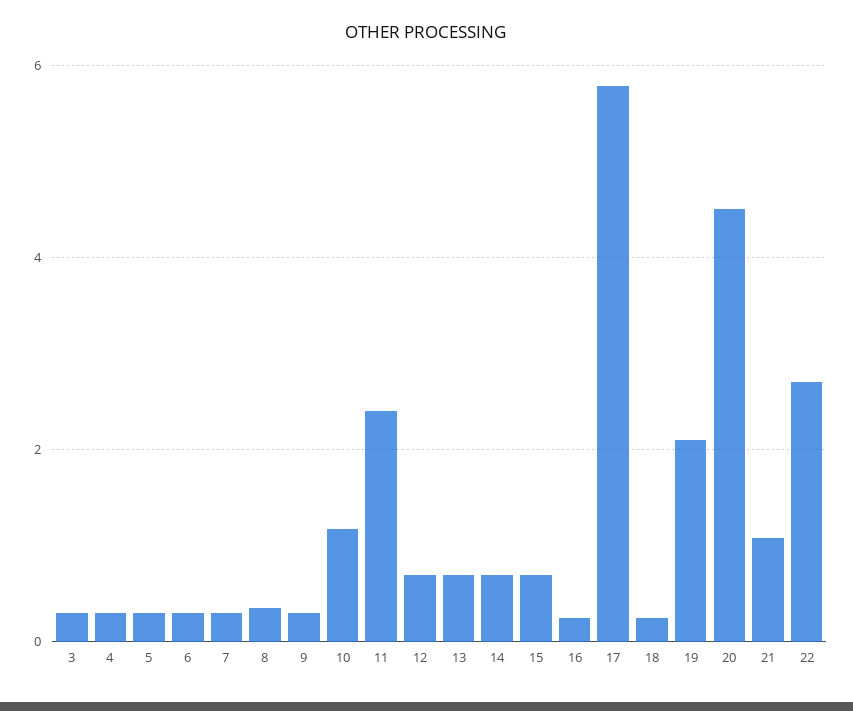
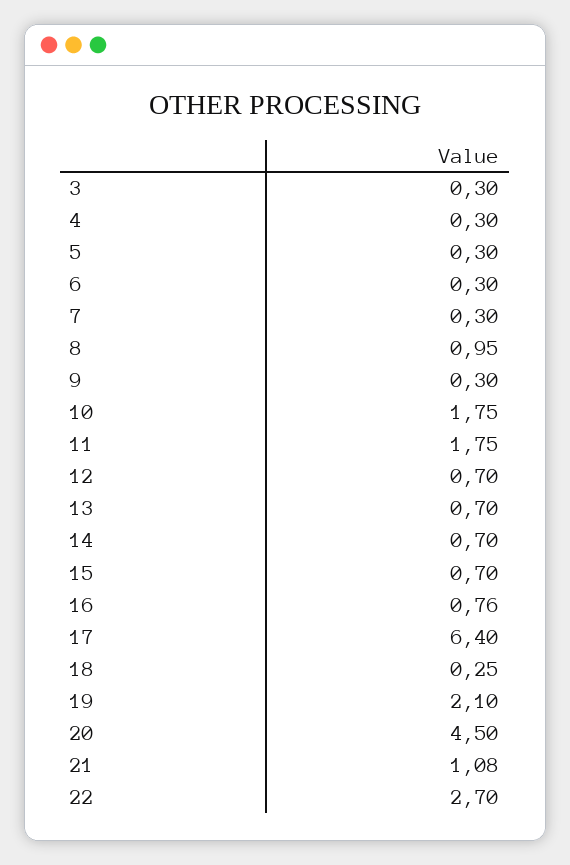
8: 0.4 -> 0.95
10: 1.2 -> 1.75
11: 2.4 -> 1.75
16: 0.2 -> 0.76
17: 5.8 -> 6.4

